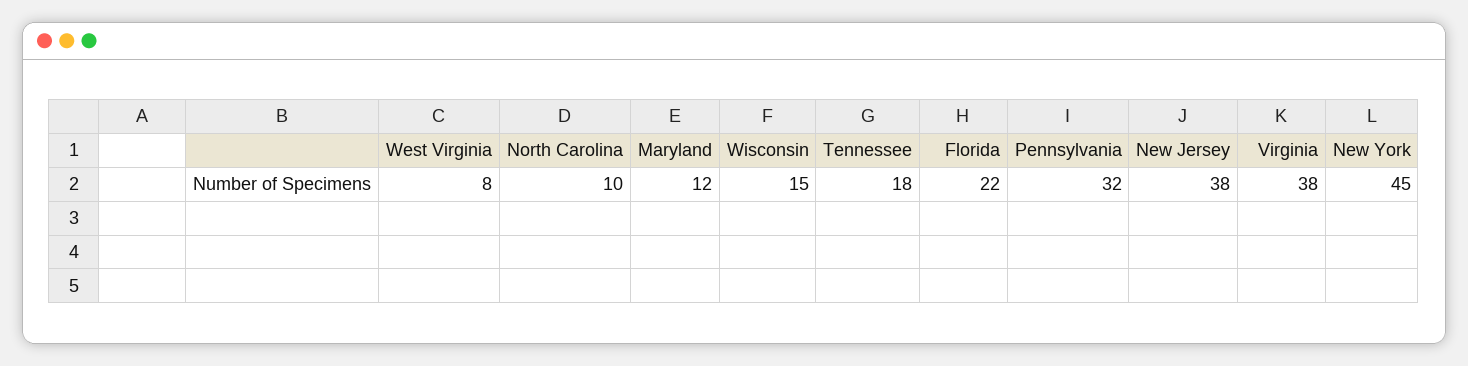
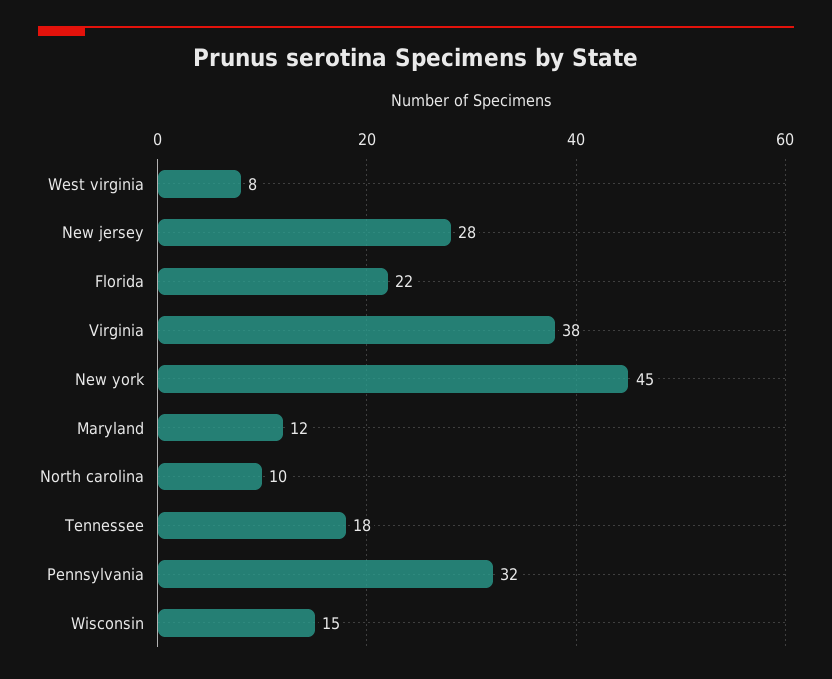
New Jersey: 38 -> 28

